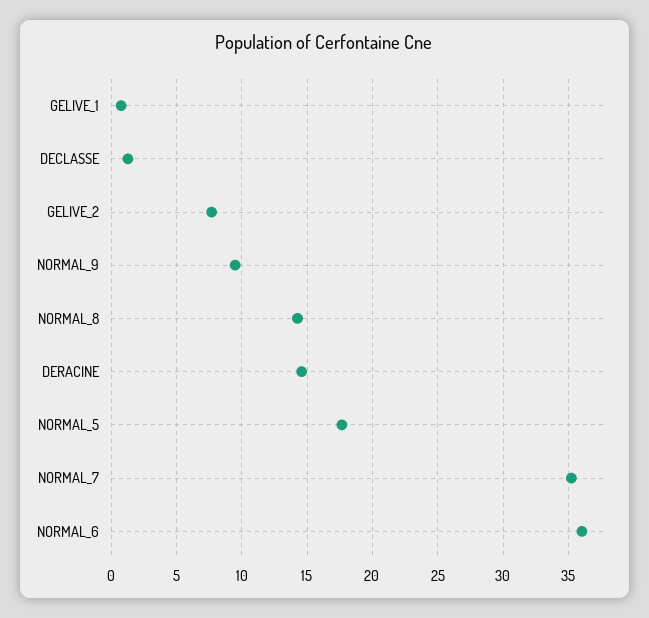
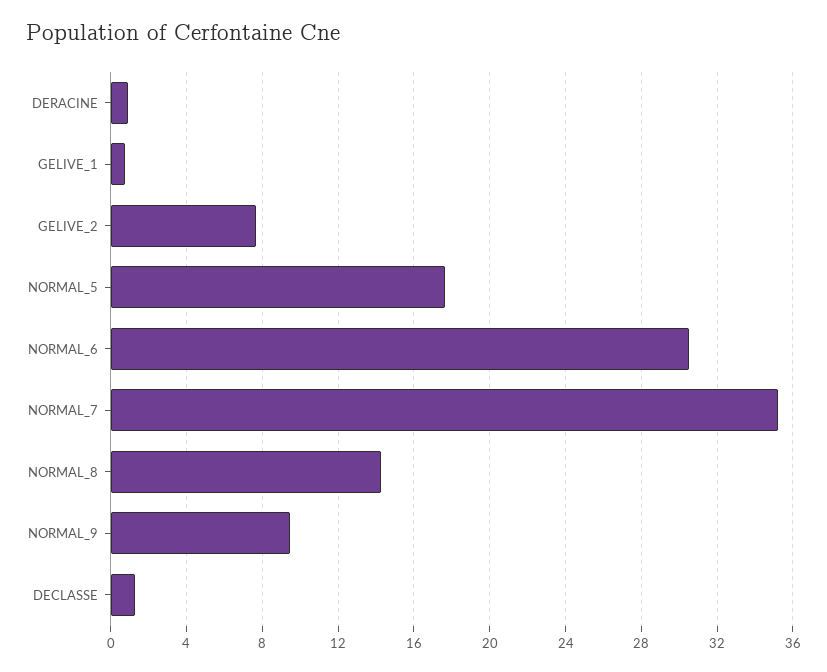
DERACINE: 14.5 -> 1
NORMAL_6: 36 -> 30.5

